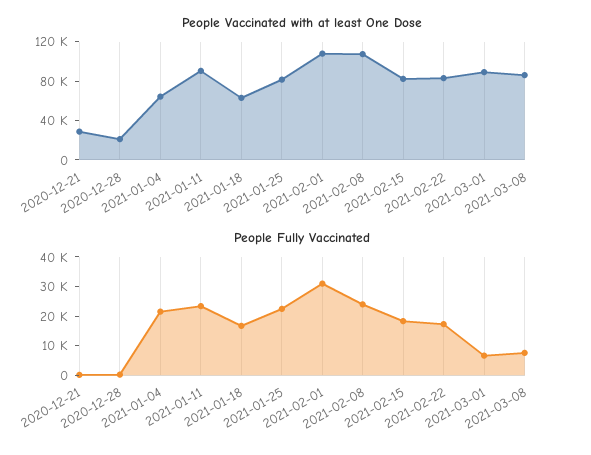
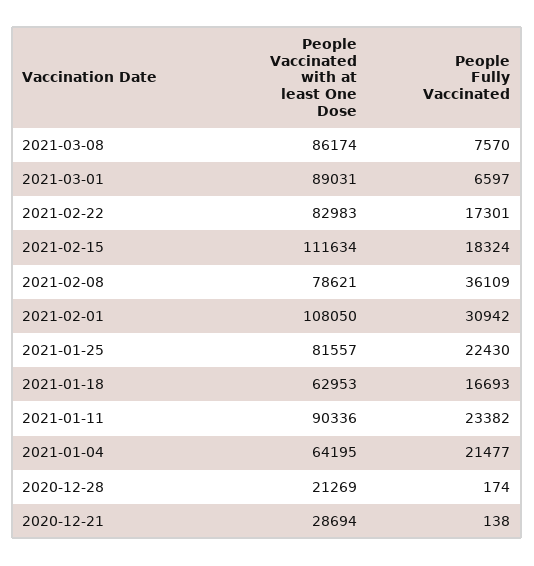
People Vaccinated with at least One Dose, 2021-02-08: 110000 -> 78621
People Vaccinated with at least One Dose, 2021-02-15: 80000 -> 111634
People Fully Vaccinated, 2021-02-08: 25000 -> 36109

